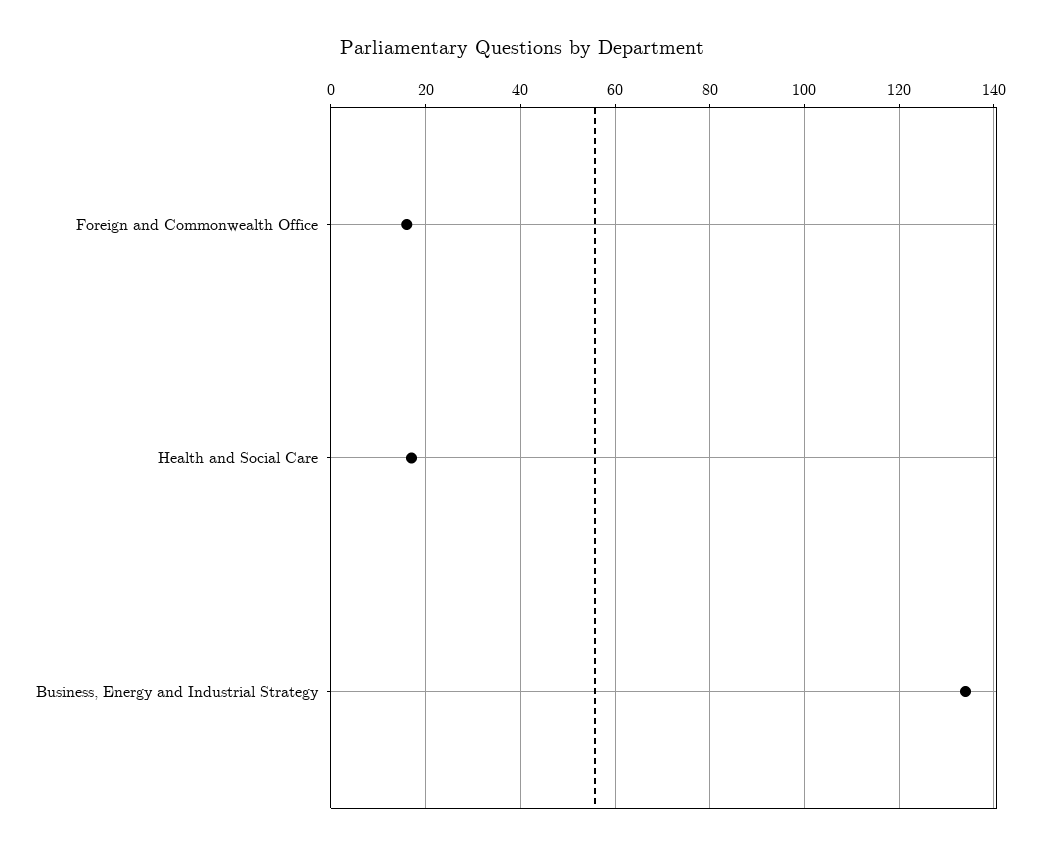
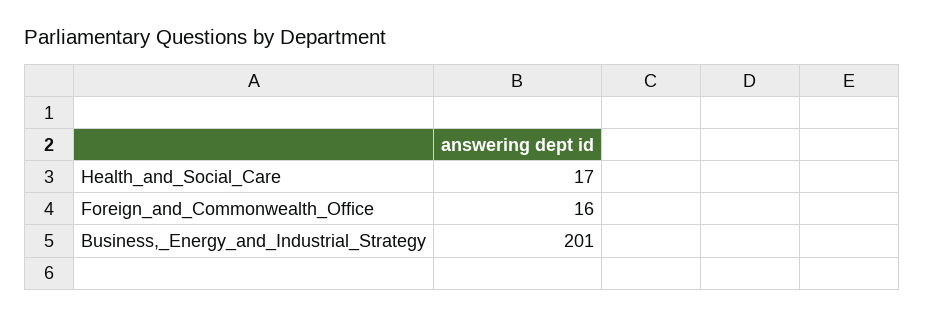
Business, Energy and Industrial Strategy: 135 -> 201

